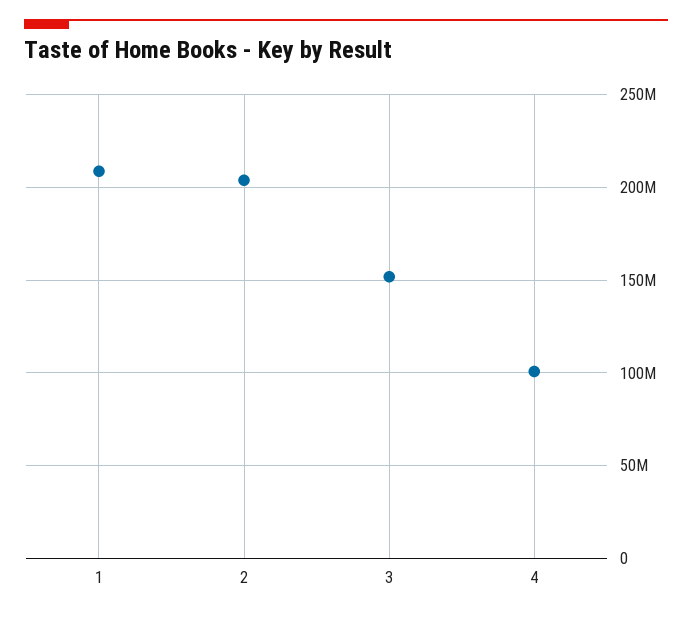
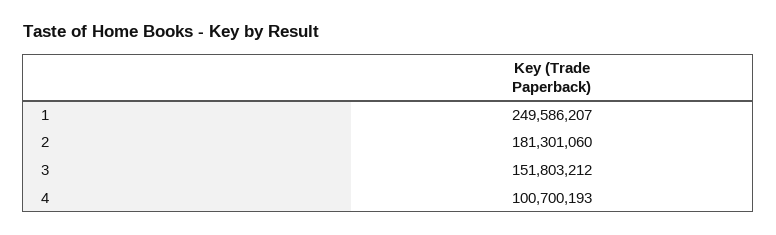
1: 210000000 -> 249586207
2: 205000000 -> 181301060

